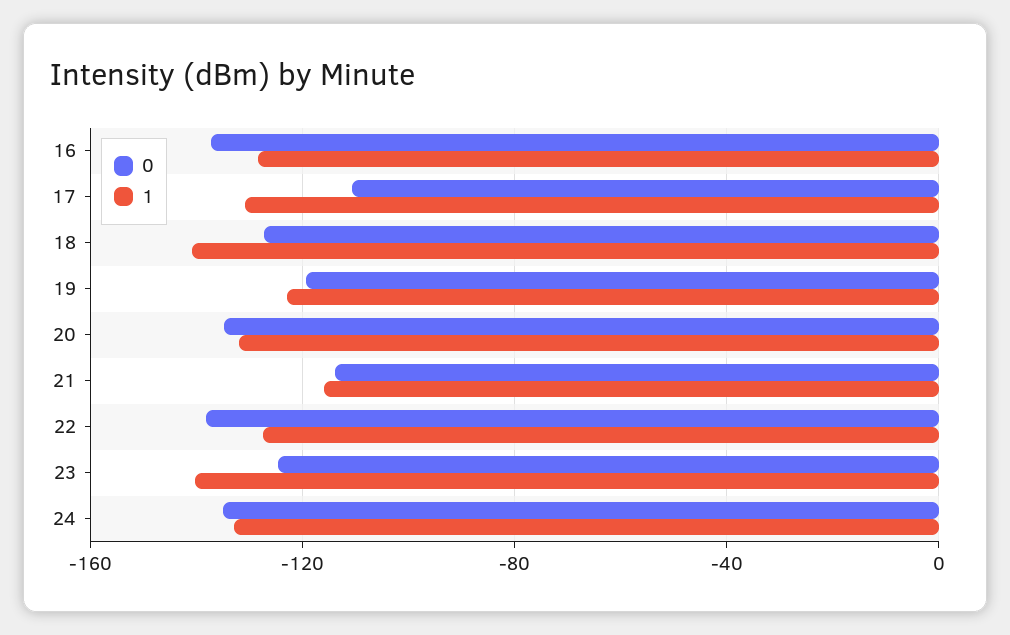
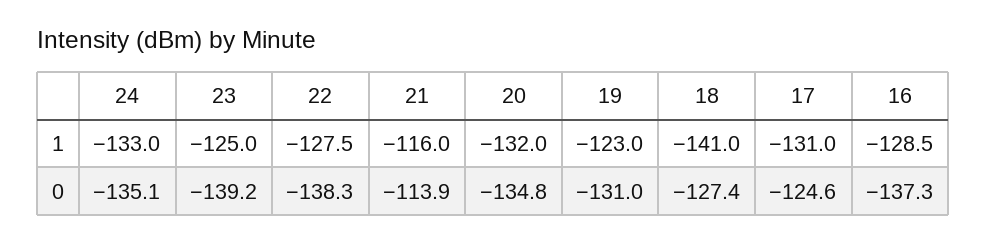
0, 17: -110 -> -124.6
0, 19: -120 -> -131
0, 23: -125 -> -139.2
1, 23: -140 -> -125

